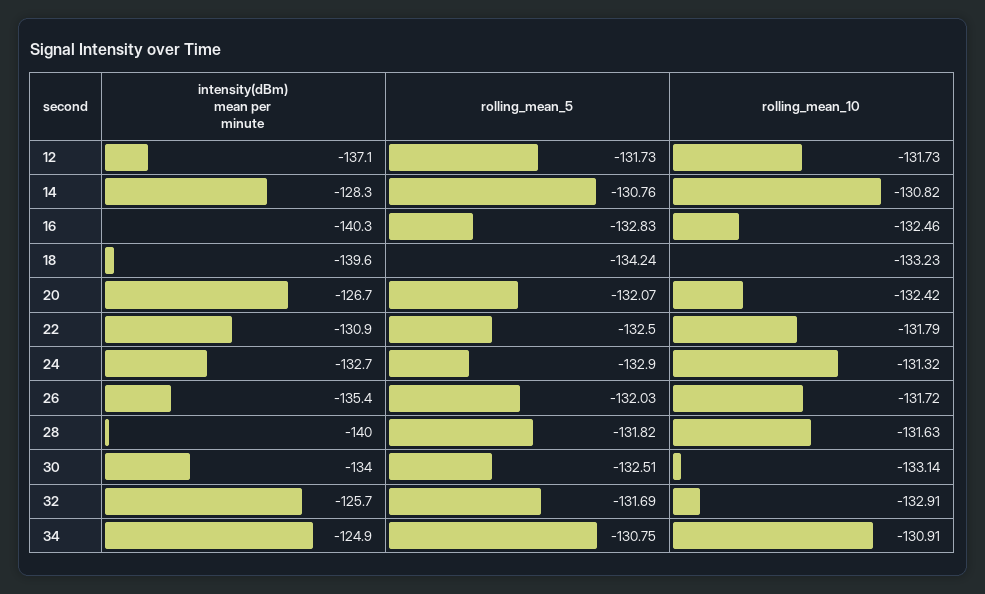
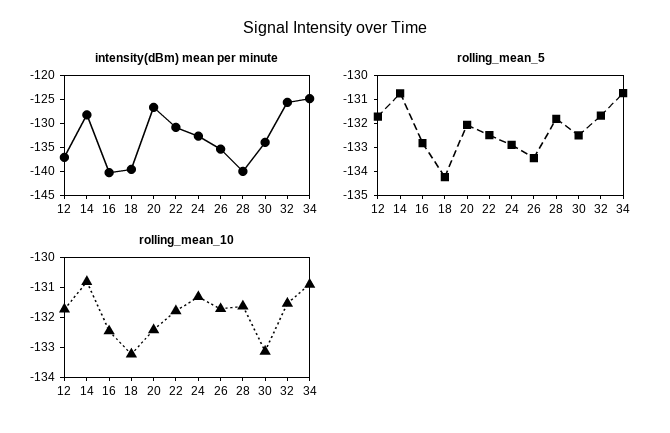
rolling_mean_5, 26: -132.03 -> -133.5
rolling_mean_10, 32: -132.91 -> -131.5

